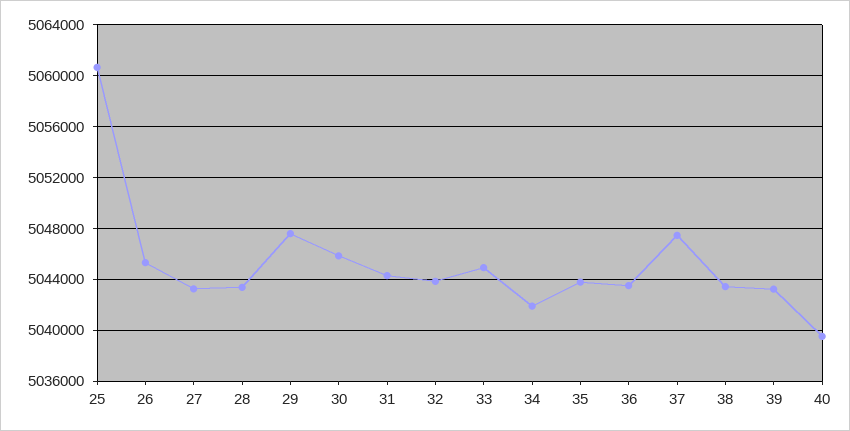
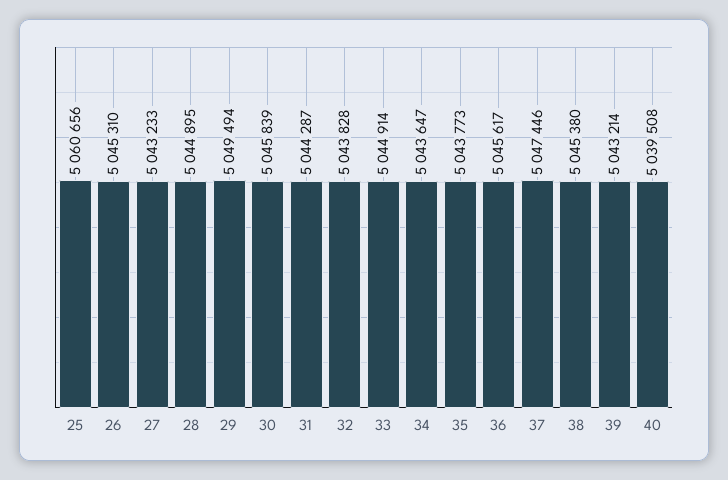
28: 5043500 -> 5044895
29: 5047500 -> 5049494
34: 5042000 -> 5043647
36: 5043500 -> 5045617
38: 5043500 -> 5045380

